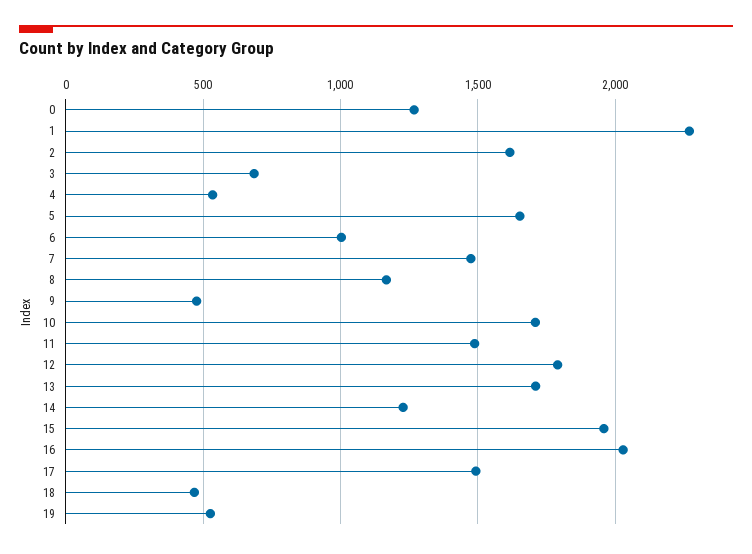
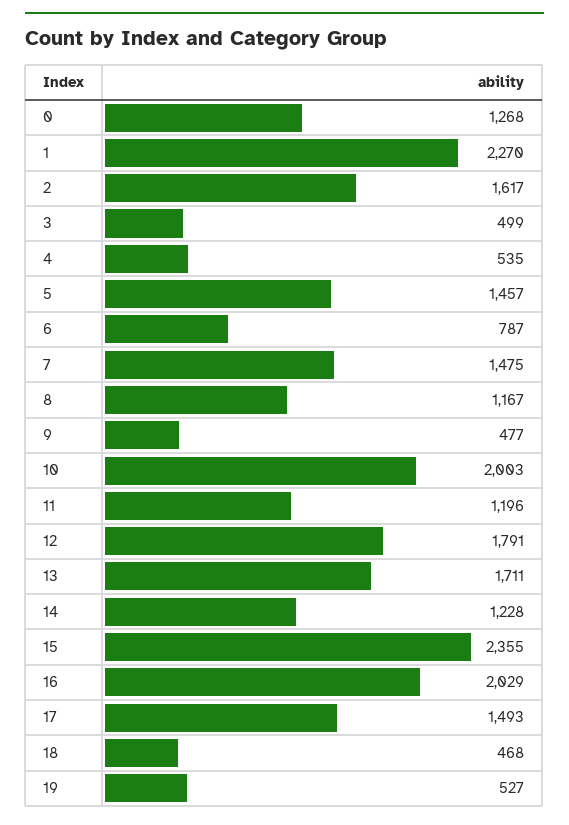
3: 700 -> 499
5: 1650 -> 1457
6: 1000 -> 787
10: 1700 -> 2003
11: 1500 -> 1196
15: 1950 -> 2355

